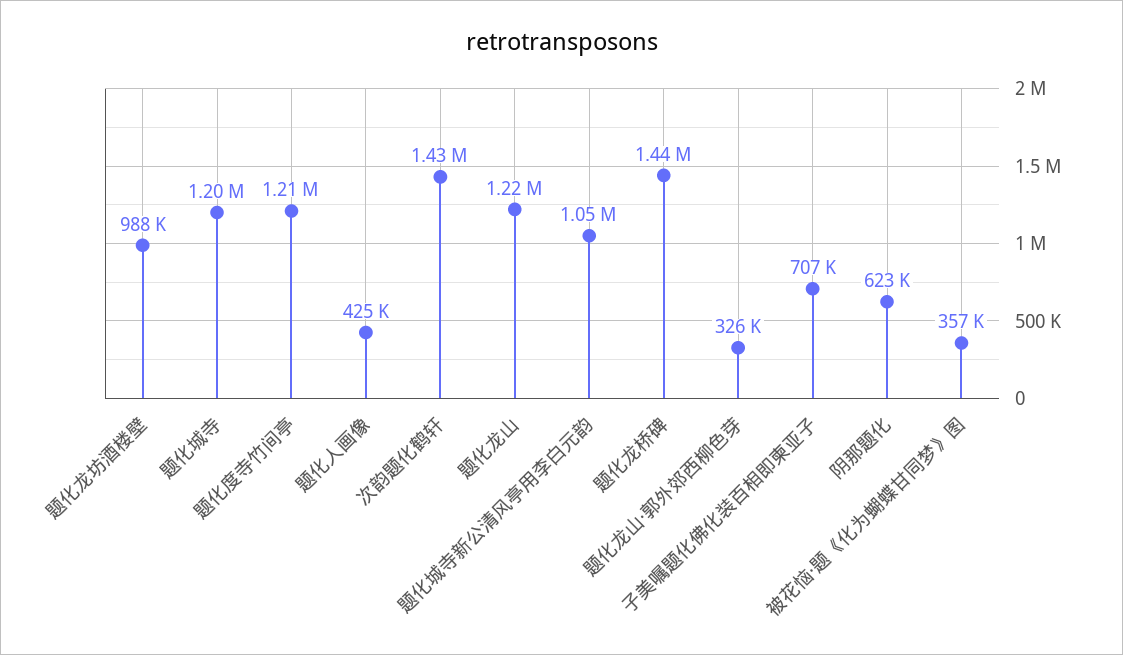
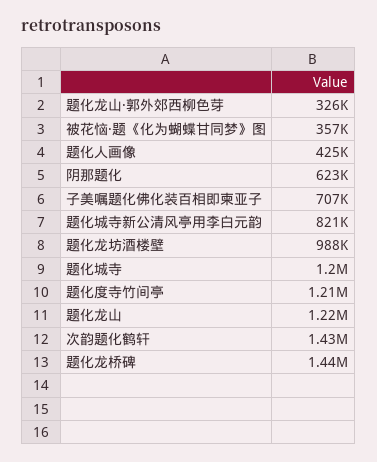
题化城寺新公清风亭用李白元韵: 1050000 -> 821000

